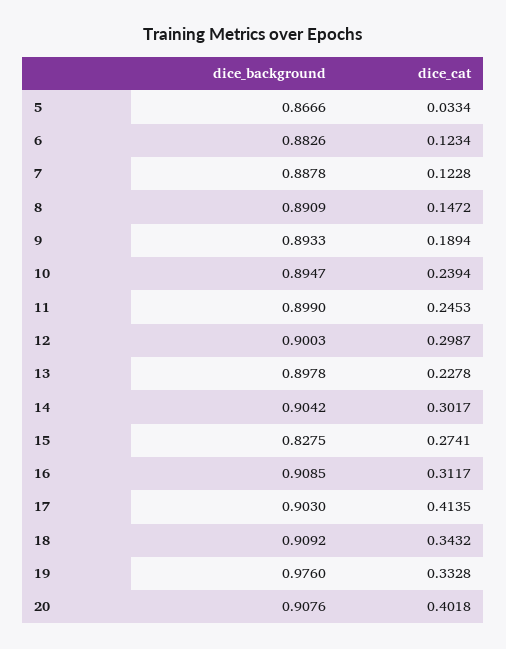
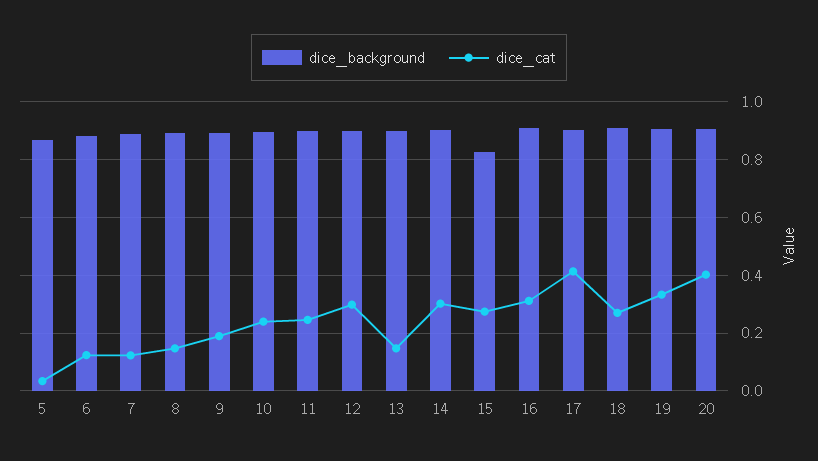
dice_cat, 13: 0.2278 -> 0.15
dice_cat, 18: 0.3432 -> 0.275
dice_background, 19: 0.976 -> 0.9

